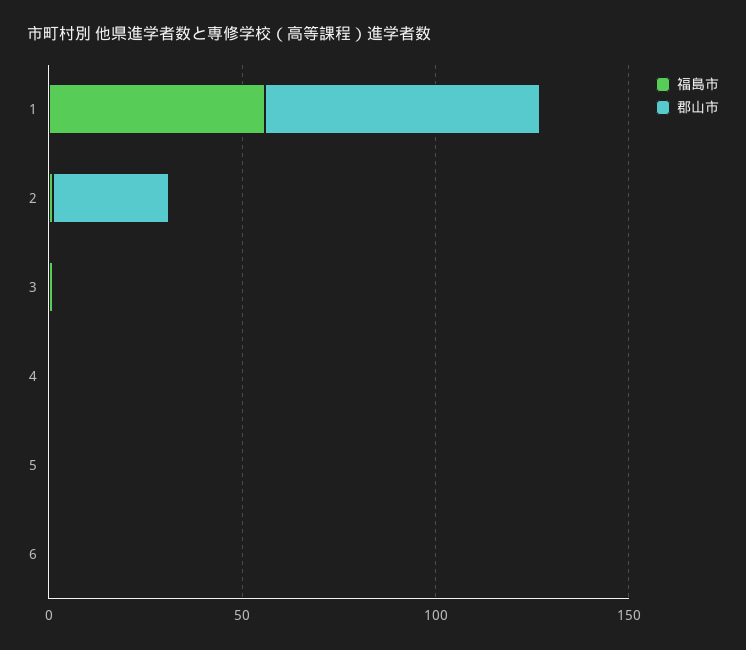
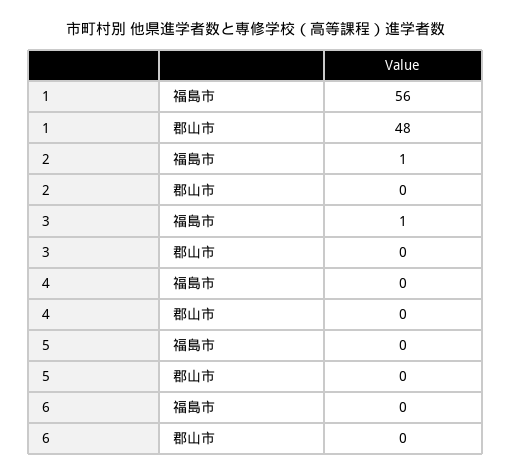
郡山市, 1: 70 -> 48
郡山市, 2: 30 -> 0

